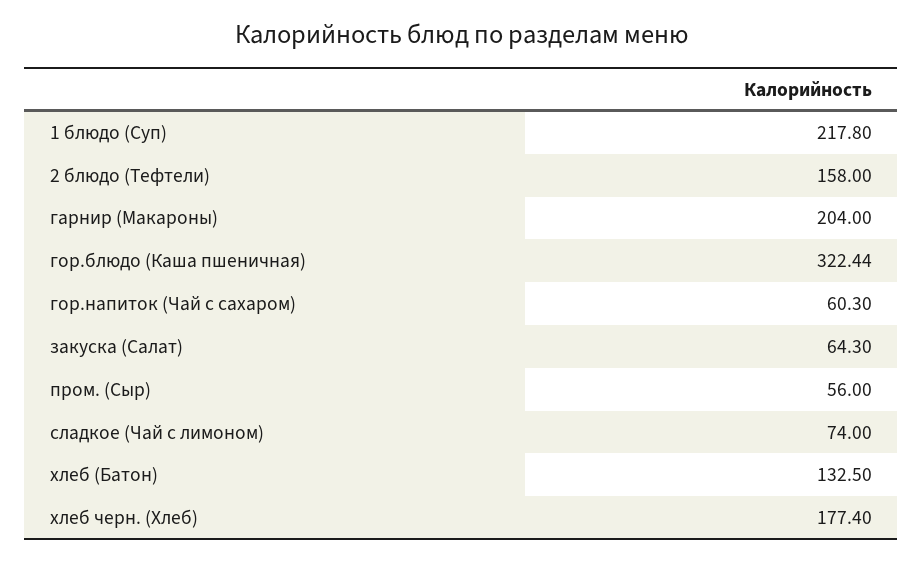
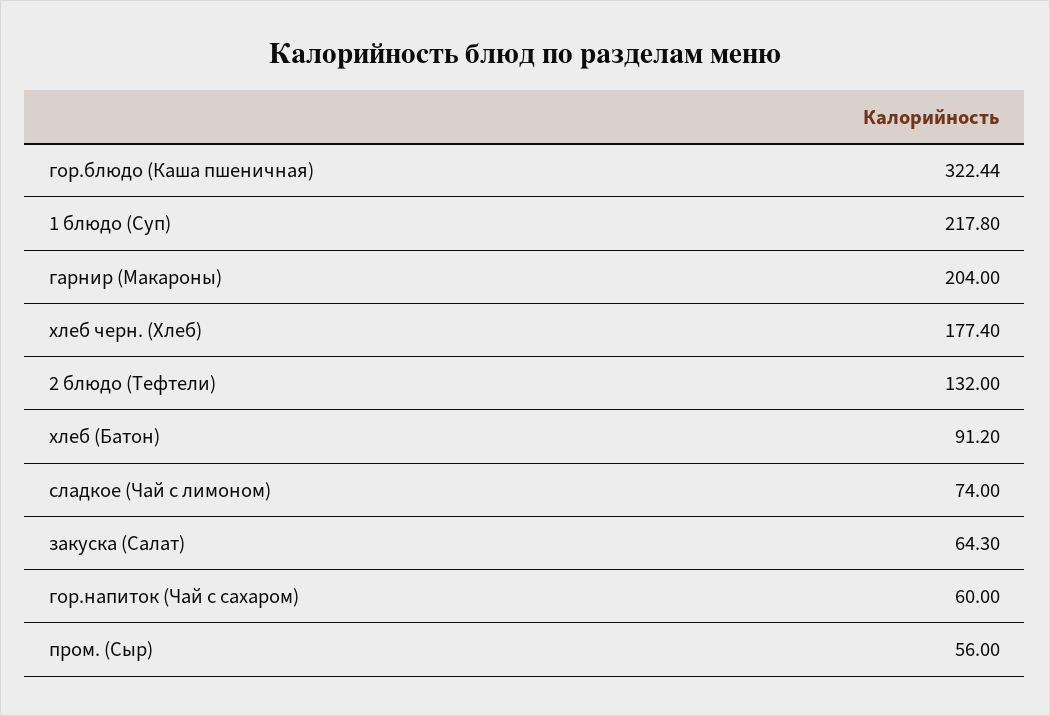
2 блюдо (Тефтели): 158 -> 132
гор.напиток (Чай с сахаром): 60.3 -> 60
хлеб (Батон): 132.5 -> 91.2

